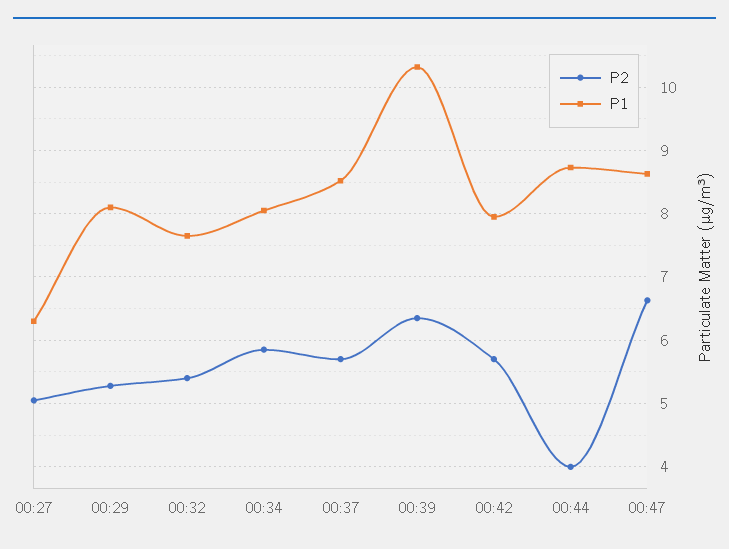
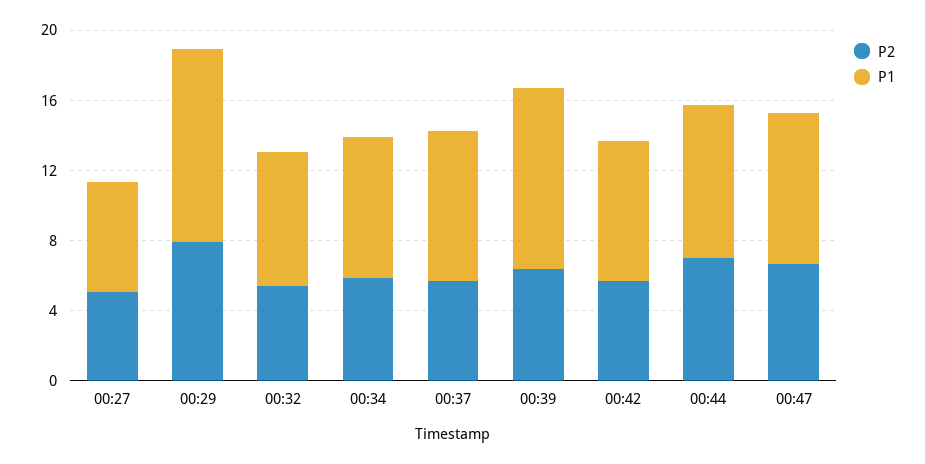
P2, 00:29: 5.3 -> 8
P1, 00:29: 8.1 -> 11
P2, 00:44: 4 -> 7

